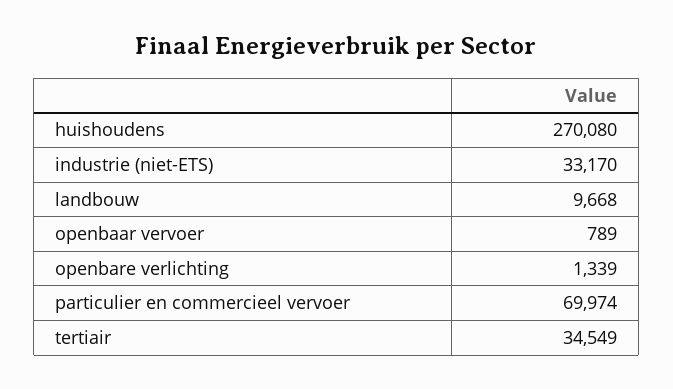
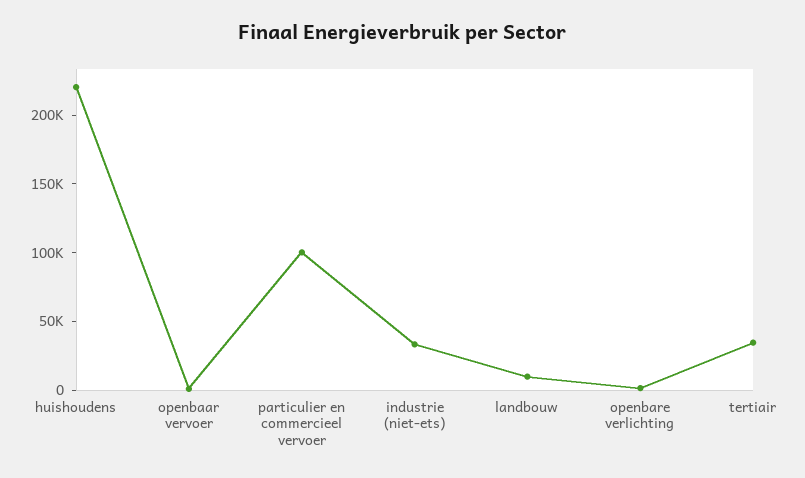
huishoudens: 270080 -> 220000
particulier en commercieel vervoer: 69974 -> 100000

